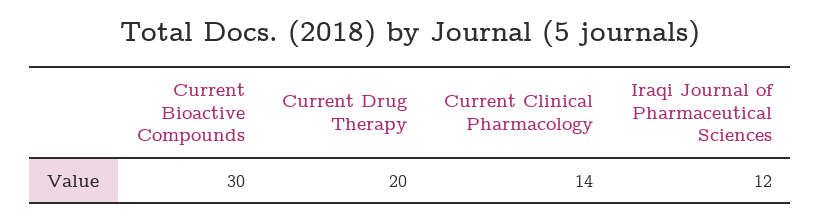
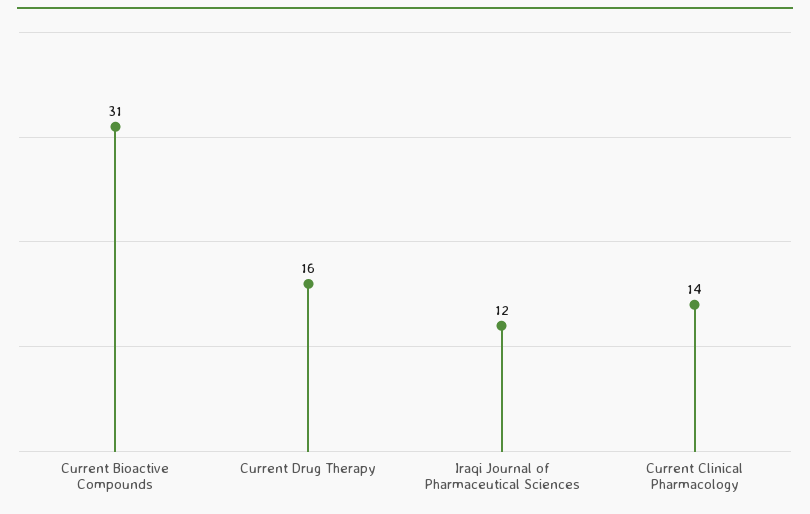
Current Bioactive Compounds: 30 -> 31
Current Drug Therapy: 20 -> 16

